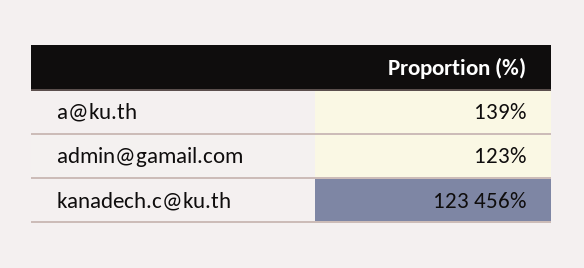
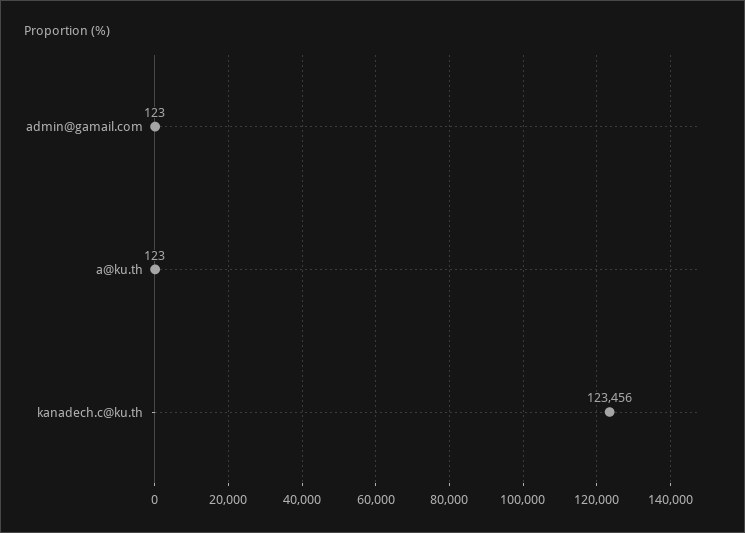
a@ku.th: 139 -> 123

